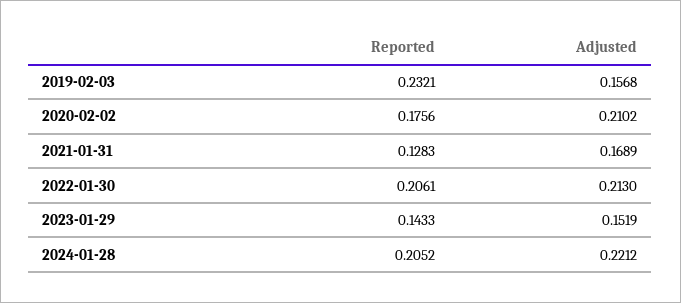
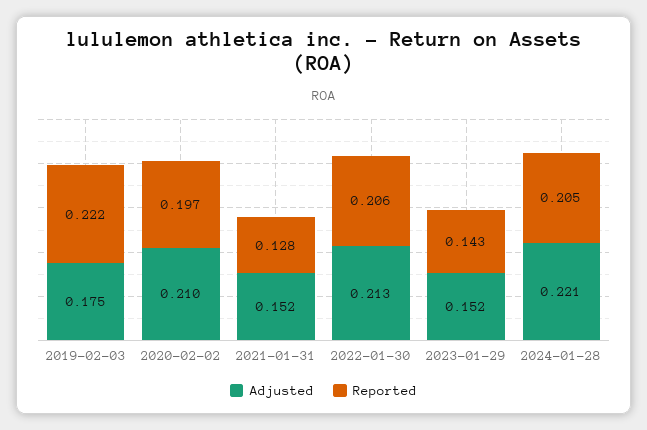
Reported, 2019-02-03: 0.2321 -> 0.222
Adjusted, 2019-02-03: 0.1568 -> 0.175
Reported, 2020-02-02: 0.1756 -> 0.197
Adjusted, 2021-01-31: 0.1689 -> 0.152

